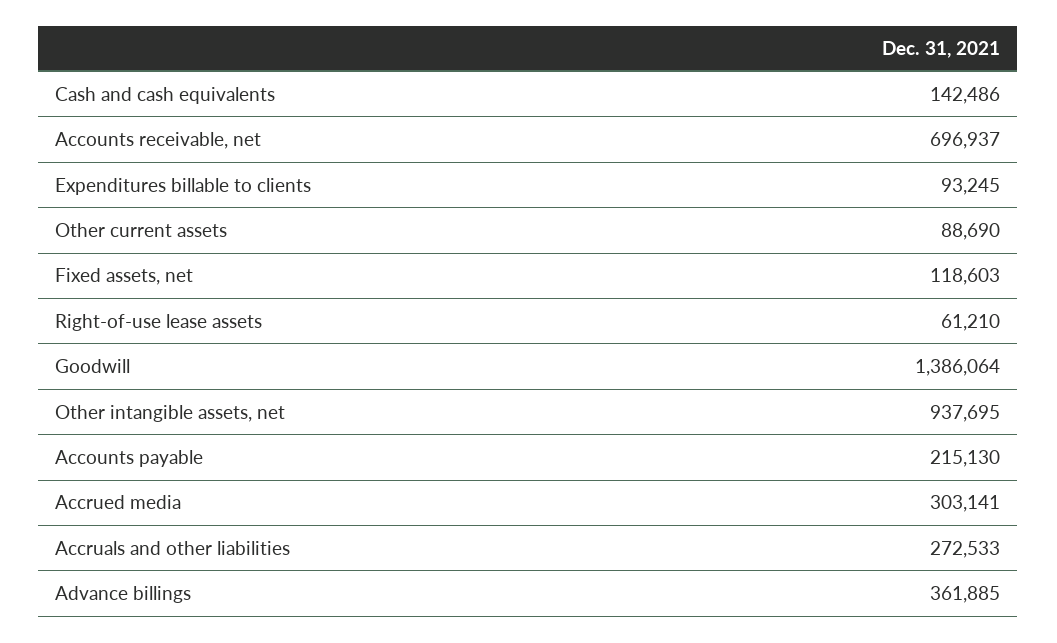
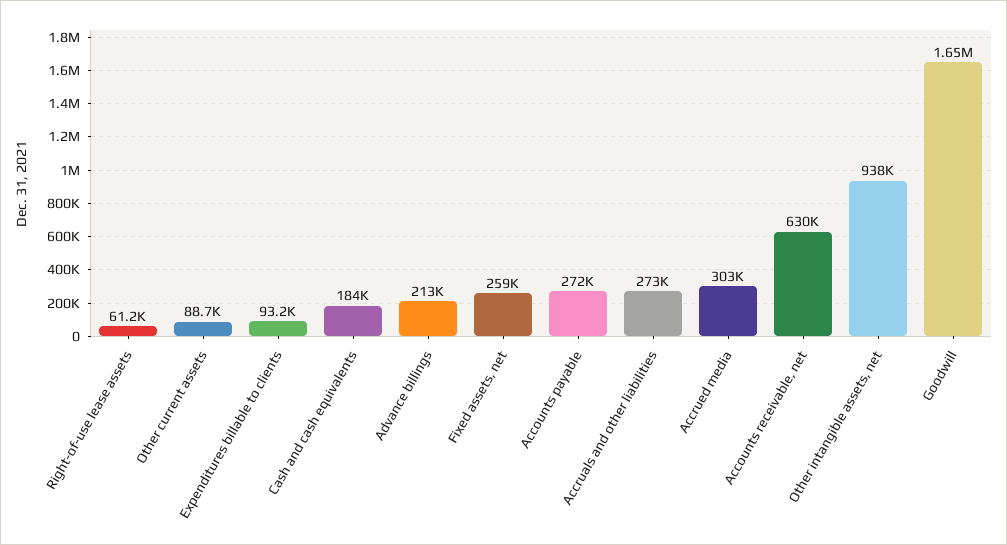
Cash and cash equivalents: 142486 -> 184000
Accounts receivable, net: 696937 -> 630000
Fixed assets, net: 118603 -> 259000
Goodwill: 1386064 -> 1650000
Accounts payable: 215130 -> 272000
Advance billings: 361885 -> 213000

